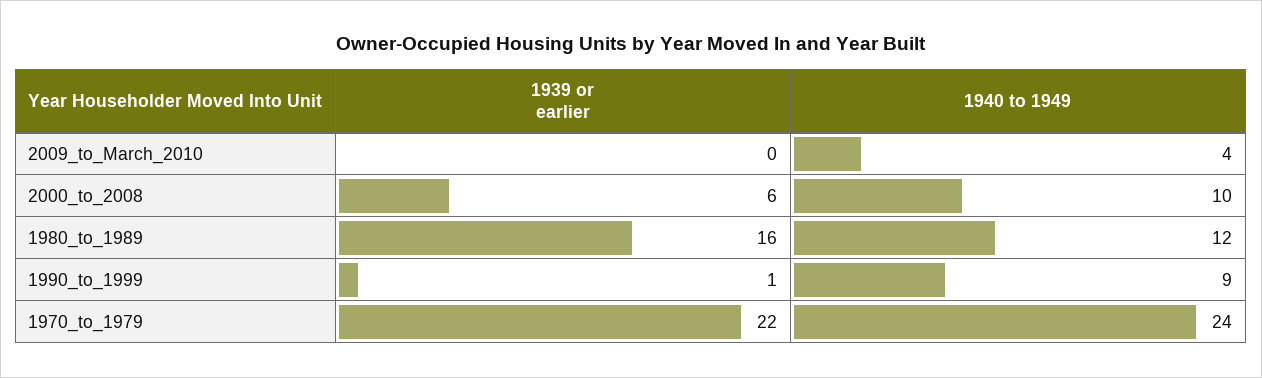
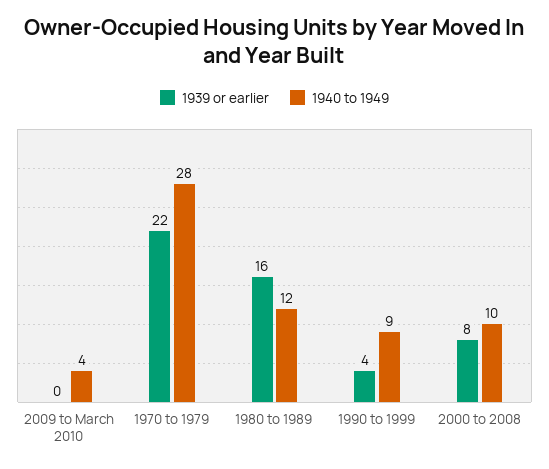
1939 or earlier, 2000_to_2008: 6 -> 8
1939 or earlier, 1990_to_1999: 1 -> 4
1940 to 1949, 1970_to_1979: 24 -> 28

